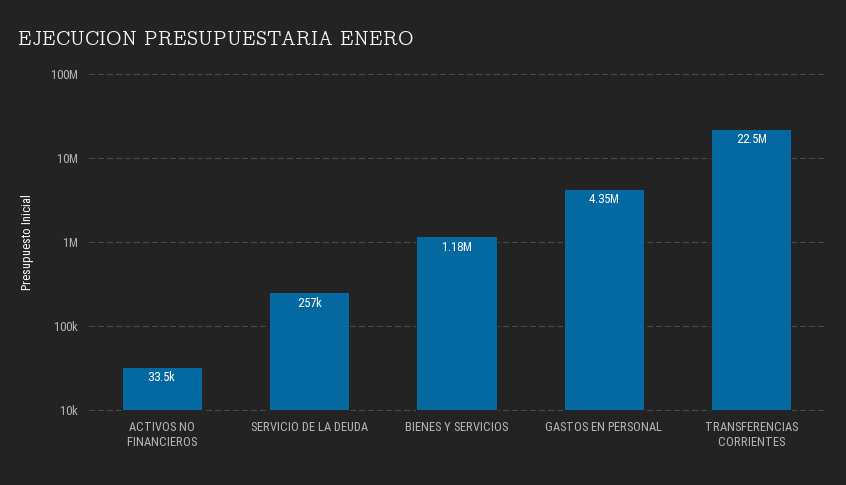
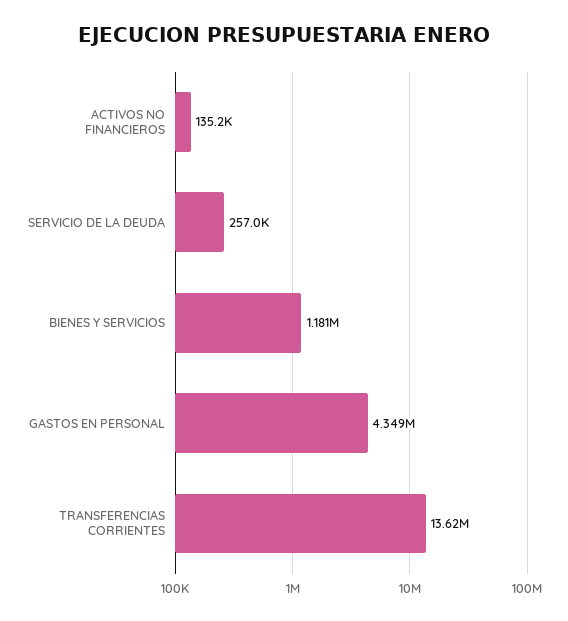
ACTIVOS NO FINANCIEROS: 33500 -> 135200
TRANSFERENCIAS CORRIENTES: 22500000 -> 13620000

